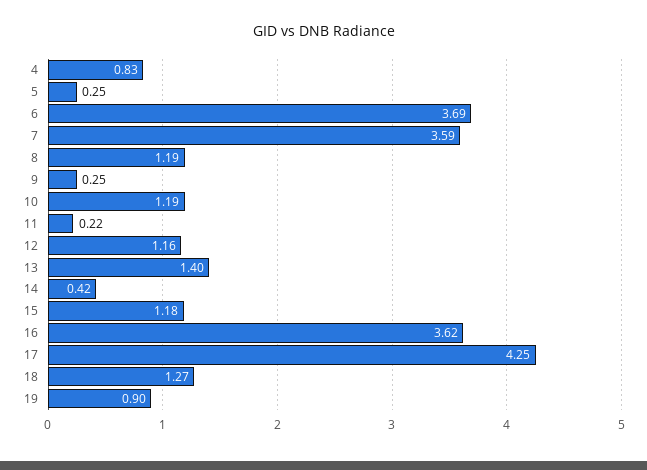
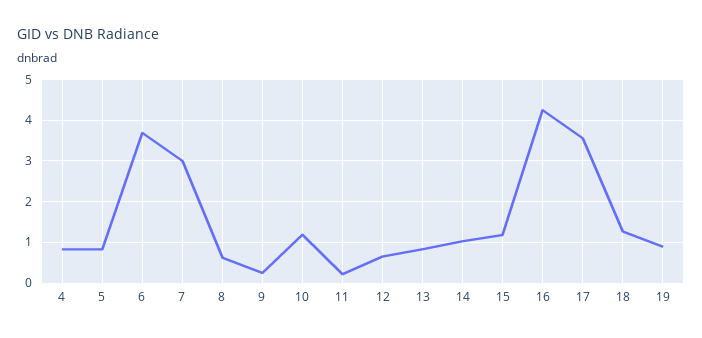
5: 0.25 -> 0.8
7: 3.59 -> 3
8: 1.19 -> 0.6
12: 1.16 -> 0.6
13: 1.4 -> 0.8
14: 0.42 -> 1
16: 3.62 -> 4.2
17: 4.25 -> 3.6

